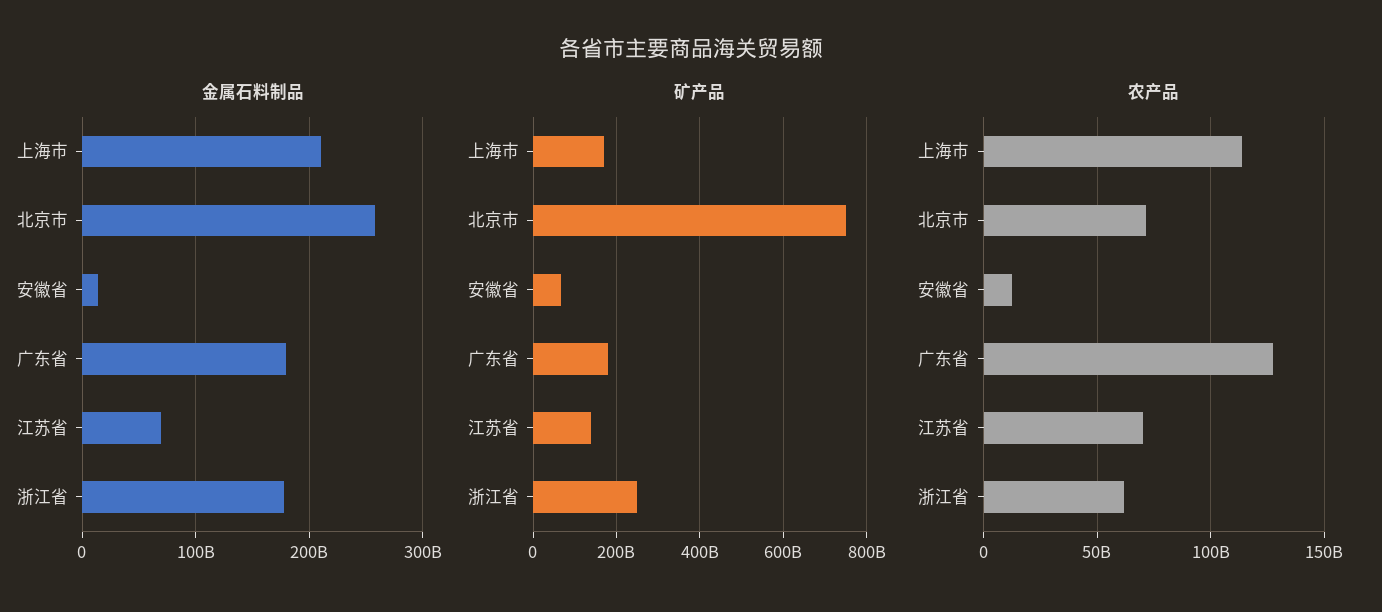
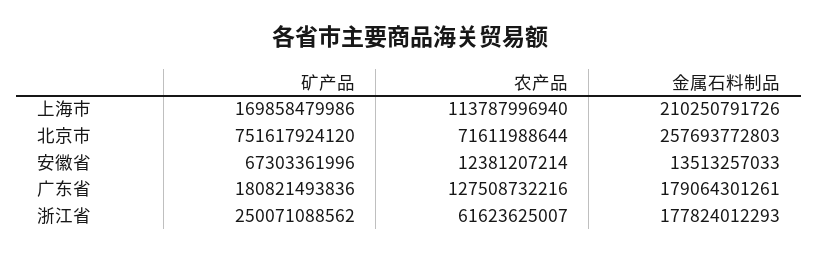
金属石料制品, 江苏省: 70000000000 -> none
矿产品, 江苏省: 140000000000 -> none
农产品, 江苏省: 70000000000 -> none

